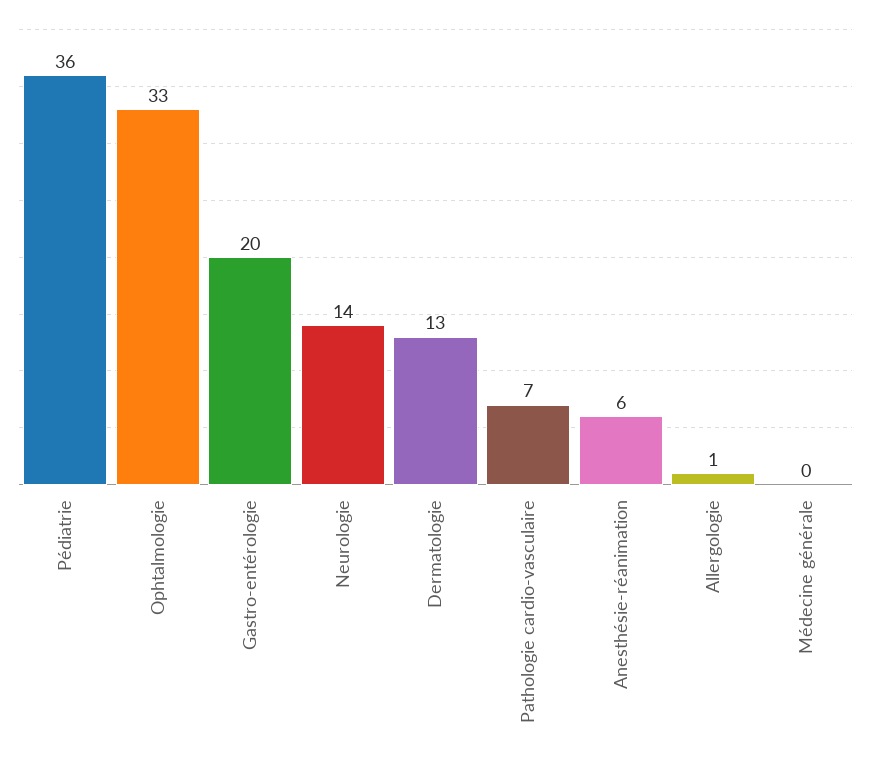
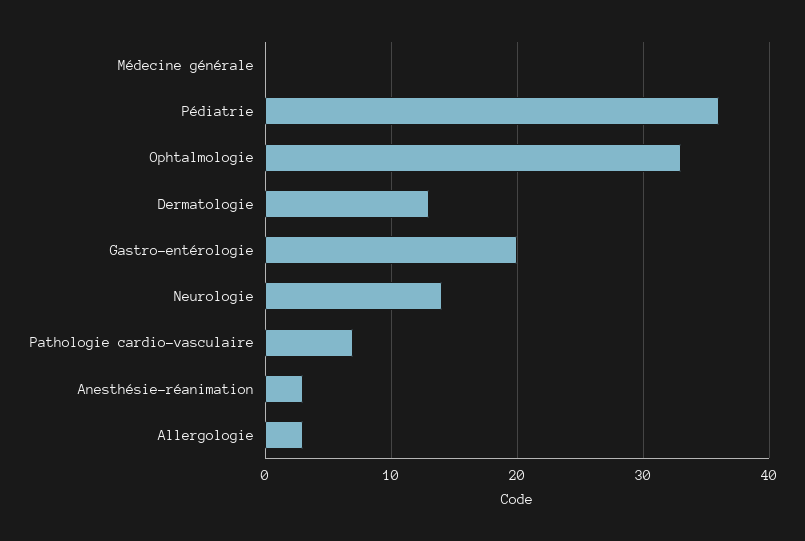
Anesthésie-réanimation: 6 -> 3
Allergologie: 1 -> 3

